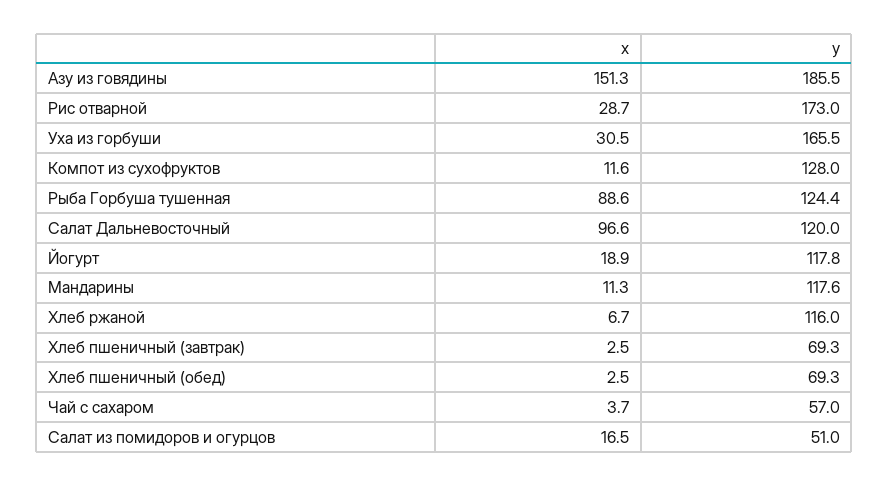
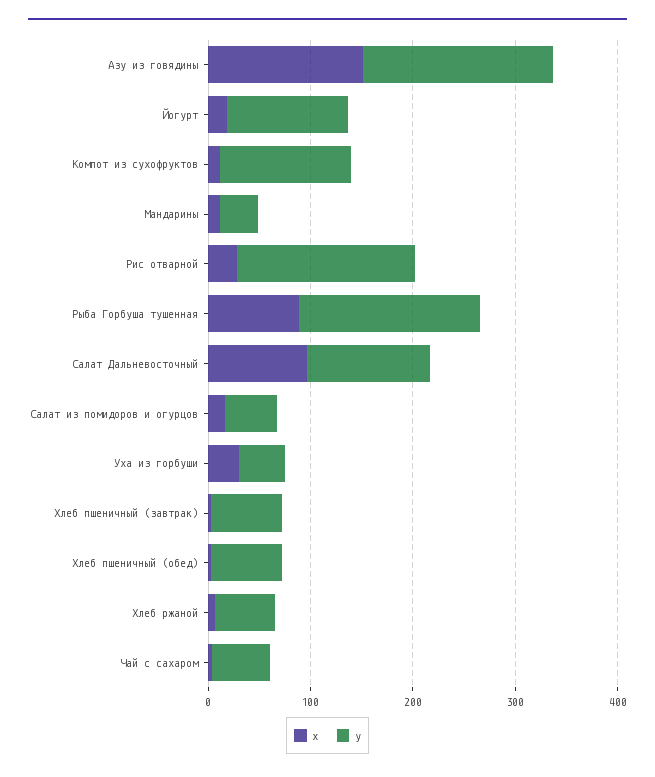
y, Уха из горбуши: 165.5 -> 40
y, Рыба Горбуша тушенная: 124.4 -> 180
y, Мандарины: 117.6 -> 40
y, Хлеб ржаной: 116 -> 60

